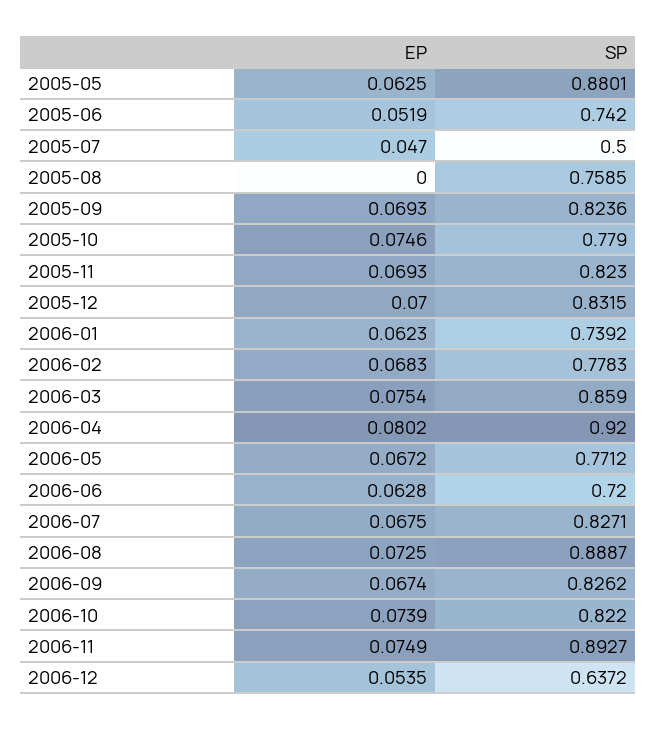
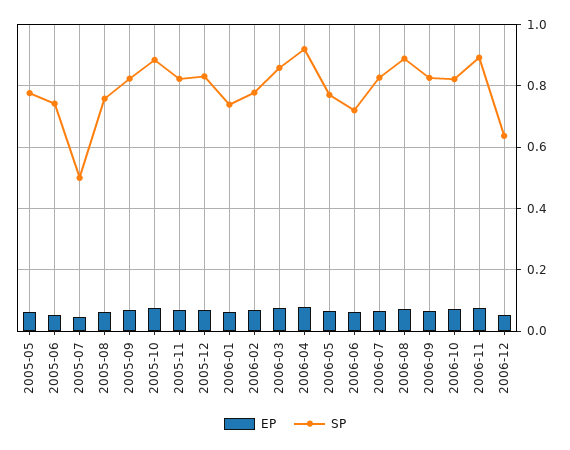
SP, 2005-05: 0.8801 -> 0.78
EP, 2005-08: 0 -> 0.06
SP, 2005-10: 0.779 -> 0.88

